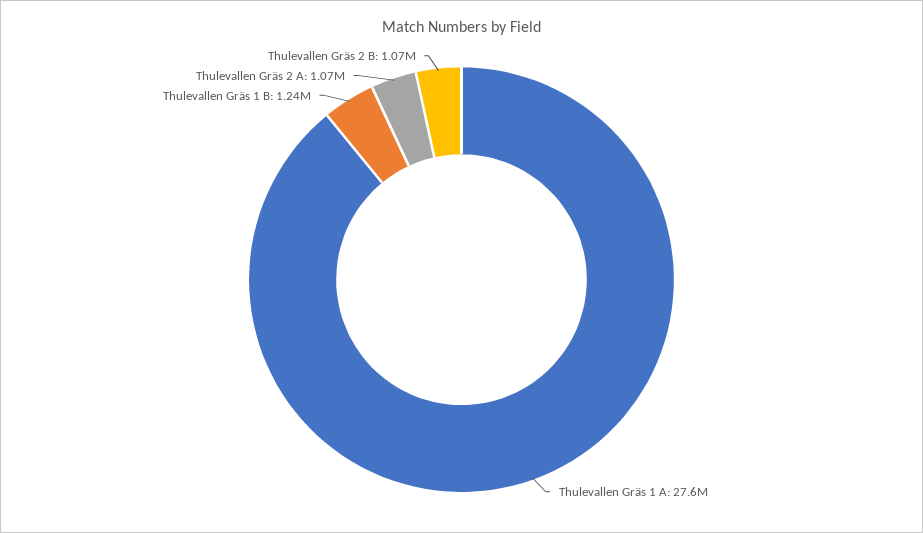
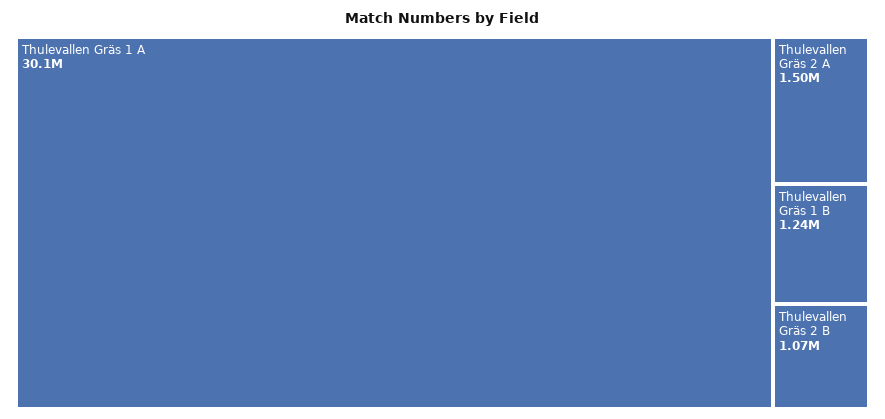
Thulevallen Gräs 1 A: 27600000 -> 30100000
Thulevallen Gräs 2 A: 1070000 -> 1500000

